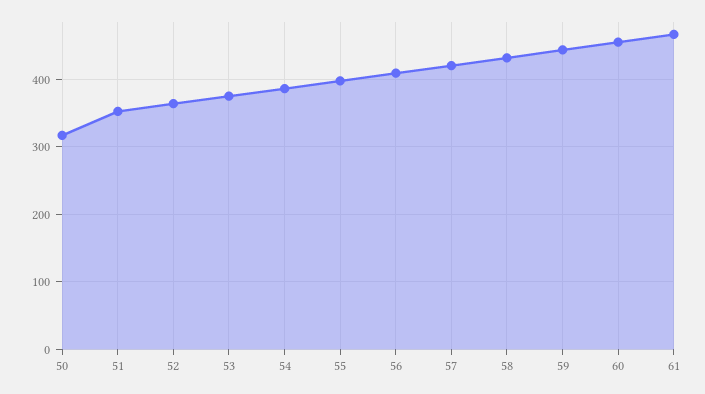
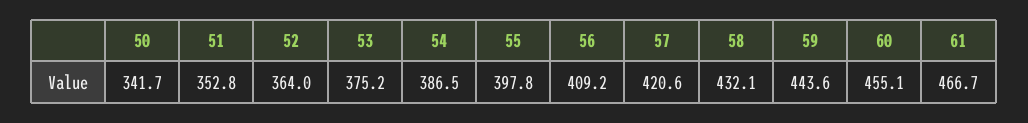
50: 320 -> 341.7

